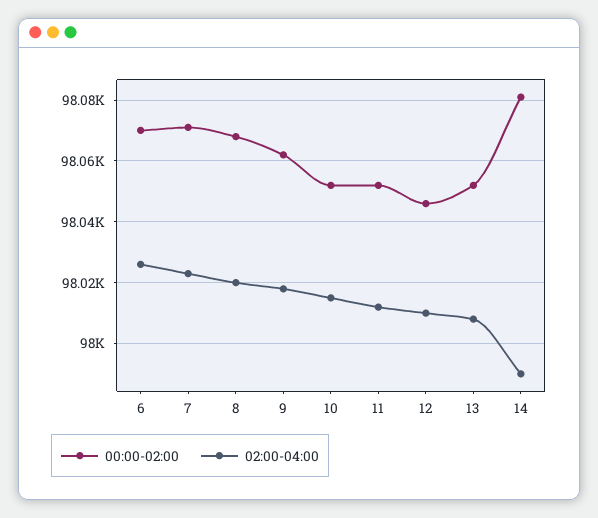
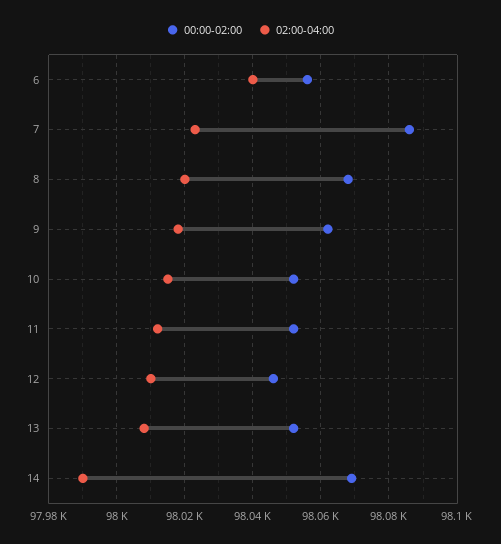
00:00-02:00, 6: 98070 -> 98055
02:00-04:00, 6: 98025 -> 98040
00:00-02:00, 7: 98070 -> 98085
00:00-02:00, 14: 98080 -> 98070

